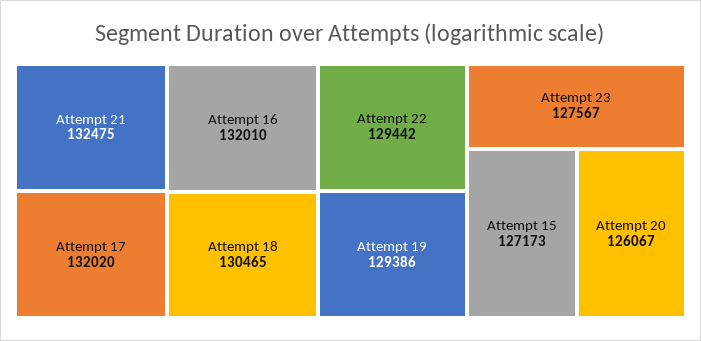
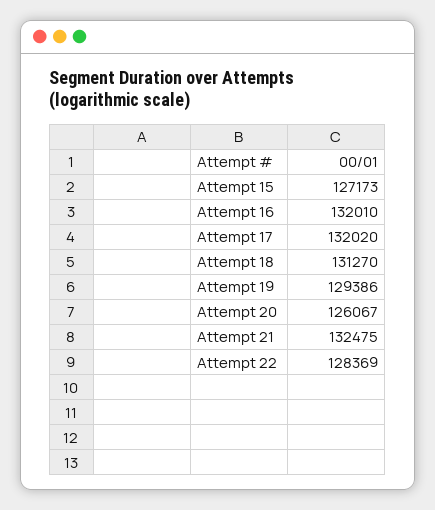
Attempt 18: 130465 -> 131270
Attempt 22: 129442 -> 128369
Attempt 23: 127567 -> none

